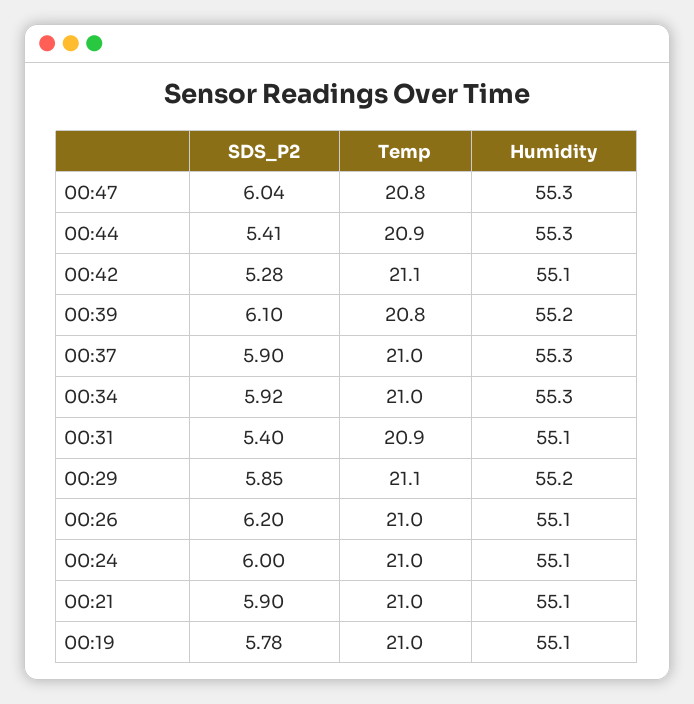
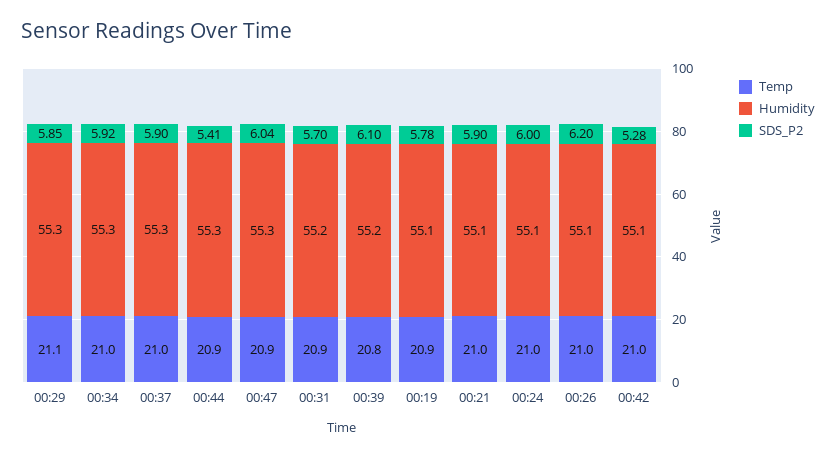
Temp, 00:47: 20.8 -> 20.9
Temp, 00:42: 21.1 -> 21
SDS_P2, 00:31: 5.4 -> 5.7
Humidity, 00:31: 55.1 -> 55.2
Humidity, 00:29: 55.2 -> 55.3
Temp, 00:19: 21 -> 20.9

